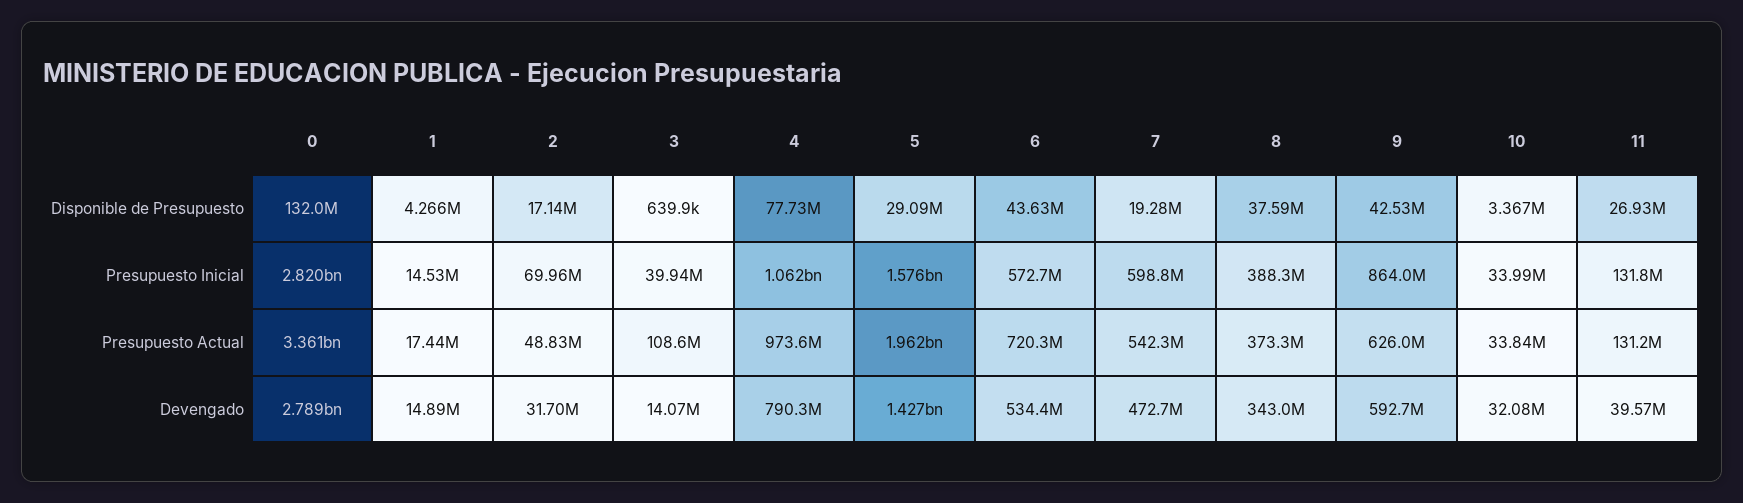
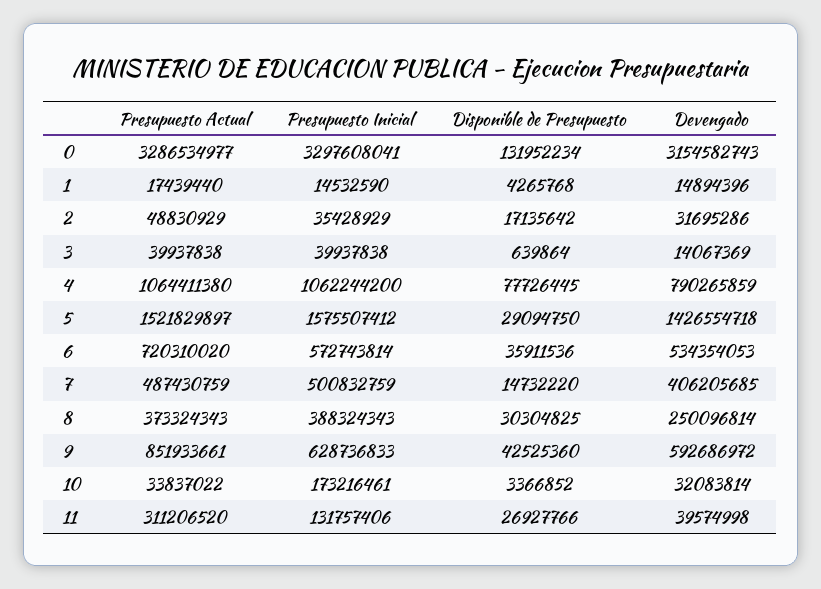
6, Disponible de Presupuesto: 43630000 -> 35911536
7, Disponible de Presupuesto: 19280000 -> 14732220
8, Disponible de Presupuesto: 37590000 -> 30304825
0, Presupuesto Inicial: 2820000000 -> 3297608041
2, Presupuesto Inicial: 69960000 -> 35428929
7, Presupuesto Inicial: 598800000 -> 500832759
9, Presupuesto Inicial: 864000000 -> 628736833
10, Presupuesto Inicial: 33990000 -> 173216461
0, Presupuesto Actual: 3361000000 -> 3286534977
3, Presupuesto Actual: 108600000 -> 39937838
4, Presupuesto Actual: 973600000 -> 1064411380
5, Presupuesto Actual: 1962000000 -> 1521829897
7, Presupuesto Actual: 542300000 -> 487430759
9, Presupuesto Actual: 626000000 -> 851933661
11, Presupuesto Actual: 131200000 -> 311206520
0, Devengado: 2789000000 -> 3154582743
7, Devengado: 472700000 -> 406205685
8, Devengado: 343000000 -> 250096814

